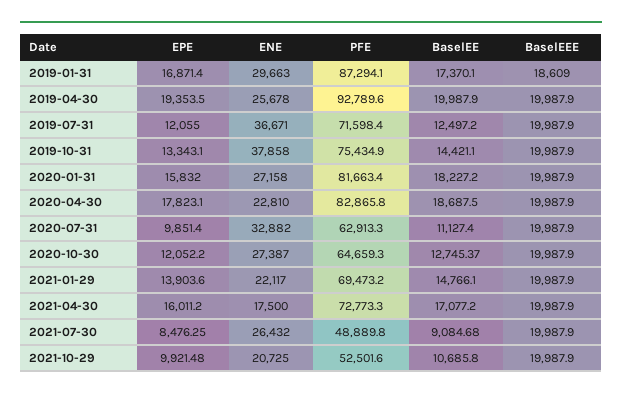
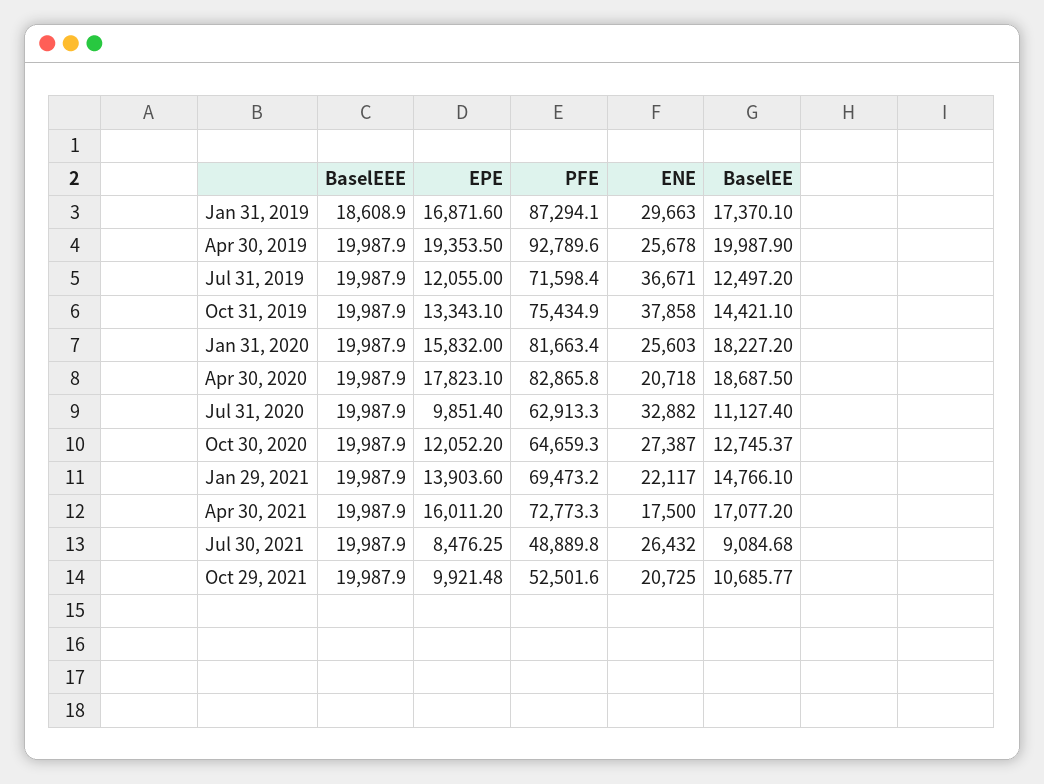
EPE, 2019-01-31: 16871.4 -> 16871.6
BaselEEE, 2019-01-31: 18609 -> 18608.9
ENE, 2020-01-31: 27158 -> 25603
ENE, 2020-04-30: 22810 -> 20718
BaselEE, 2021-10-29: 10685.8 -> 10685.77

